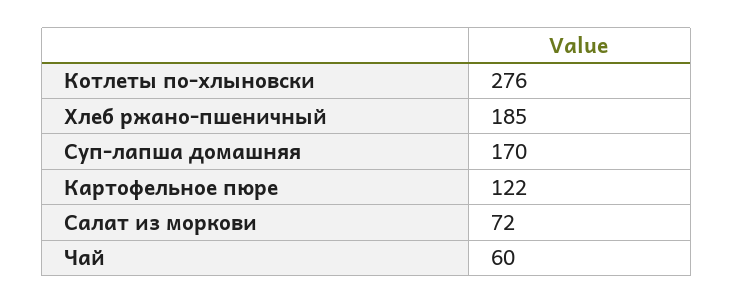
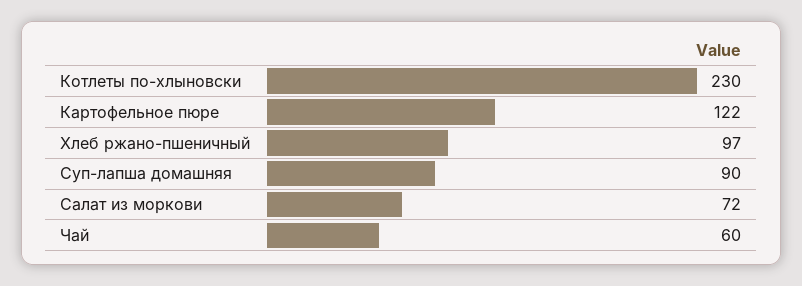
Котлеты по-хлыновски: 276 -> 230
Хлеб ржано-пшеничный: 185 -> 97
Суп-лапша домашняя: 170 -> 90

